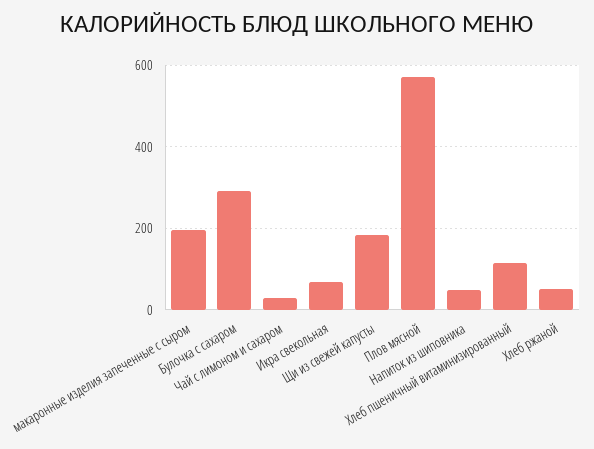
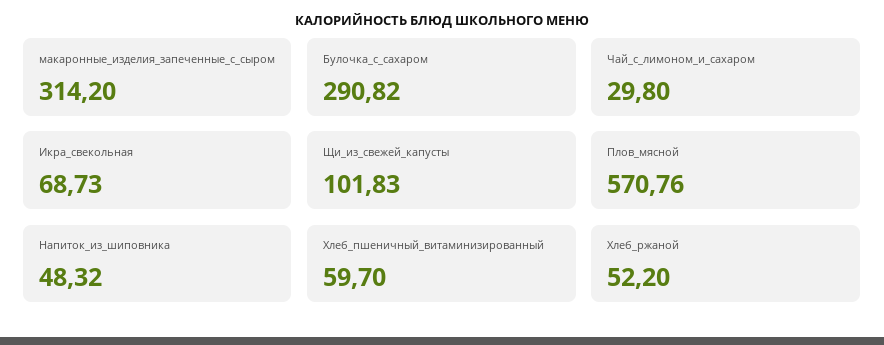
макаронные изделия запеченные с сыром: 200 -> 314.2
Щи из свежей капусты: 180 -> 101.83
Хлеб пшеничный витаминизированный: 120 -> 59.7

